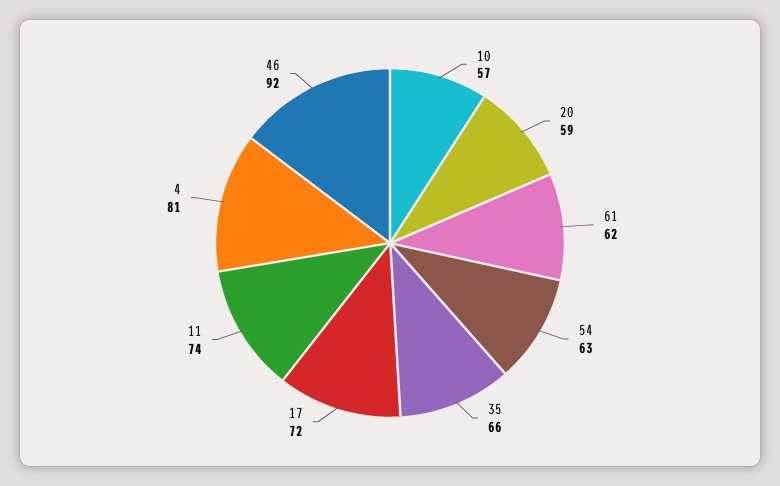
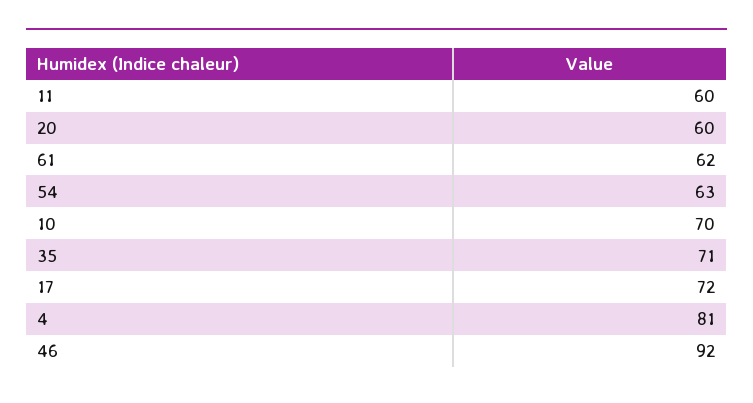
10: 57 -> 70
20: 59 -> 60
35: 66 -> 71
11: 74 -> 60

